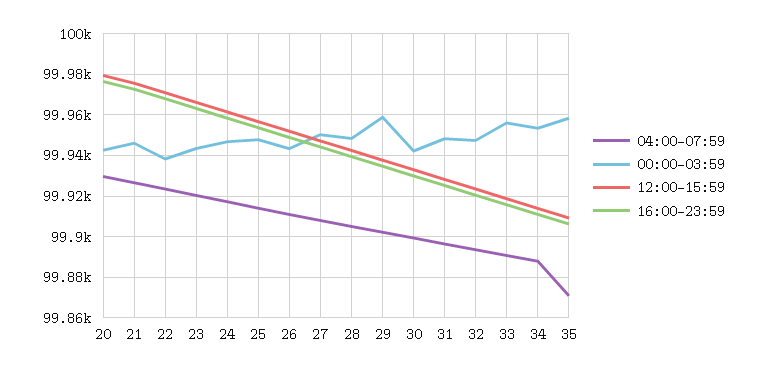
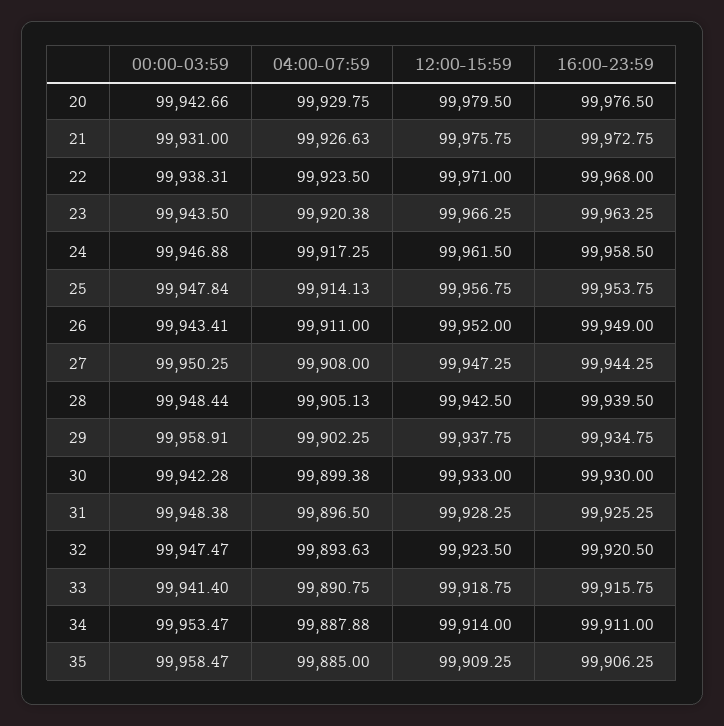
00:00-03:59, 21: 99945 -> 99931
00:00-03:59, 33: 99955 -> 99941.4
04:00-07:59, 35: 99870 -> 99885

